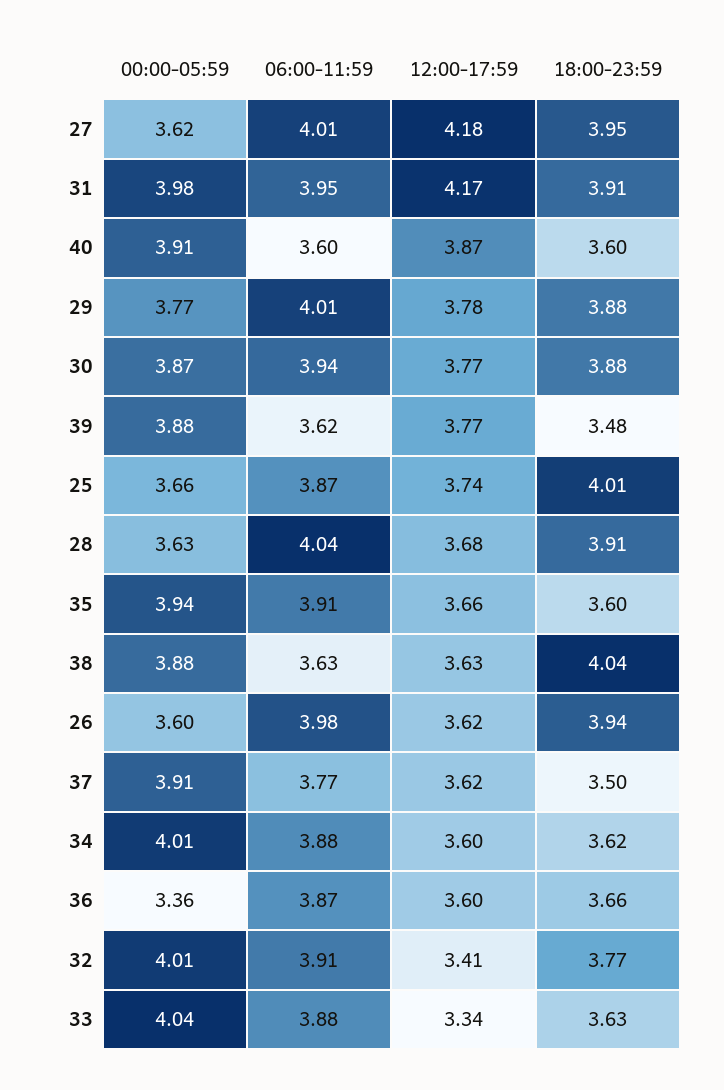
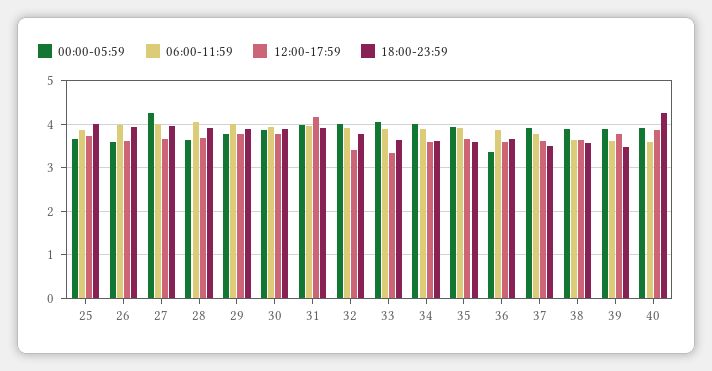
00:00-05:59, 27: 3.62 -> 4.2
12:00-17:59, 27: 4.18 -> 3.6
18:00-23:59, 40: 3.6 -> 4.2
18:00-23:59, 38: 4.04 -> 3.6

